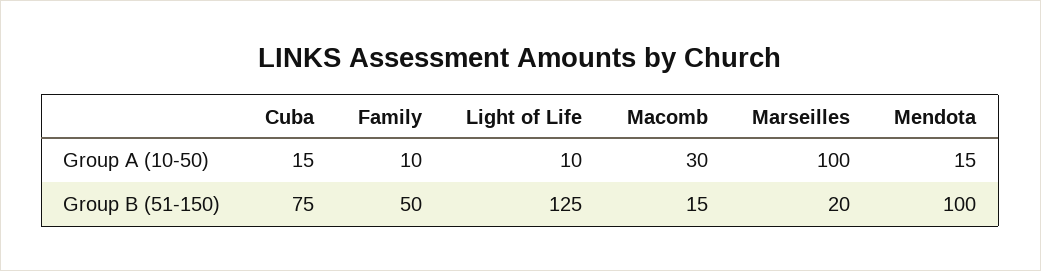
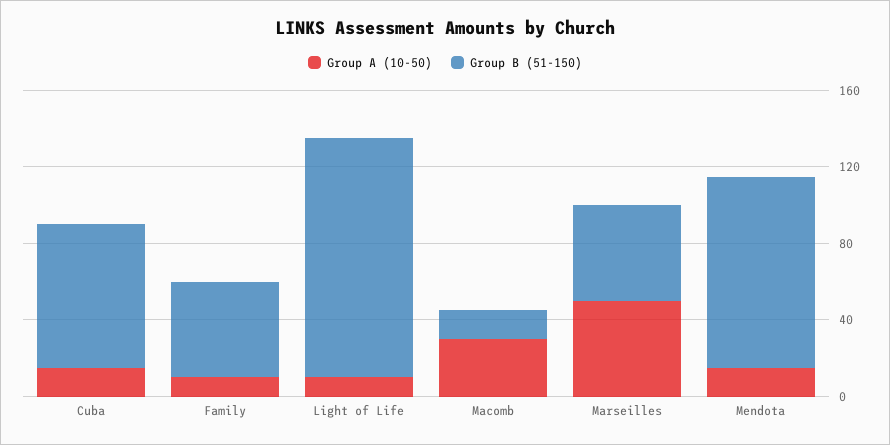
Group A (10-50), Marseilles: 100 -> 50
Group B (51-150), Marseilles: 20 -> 50

